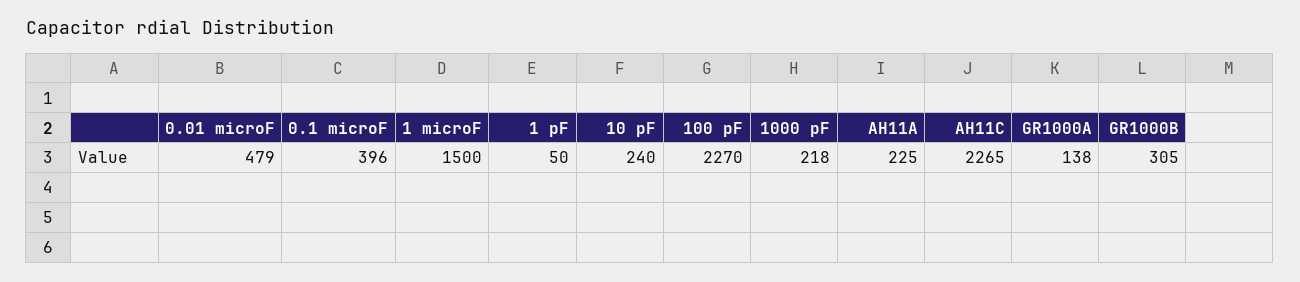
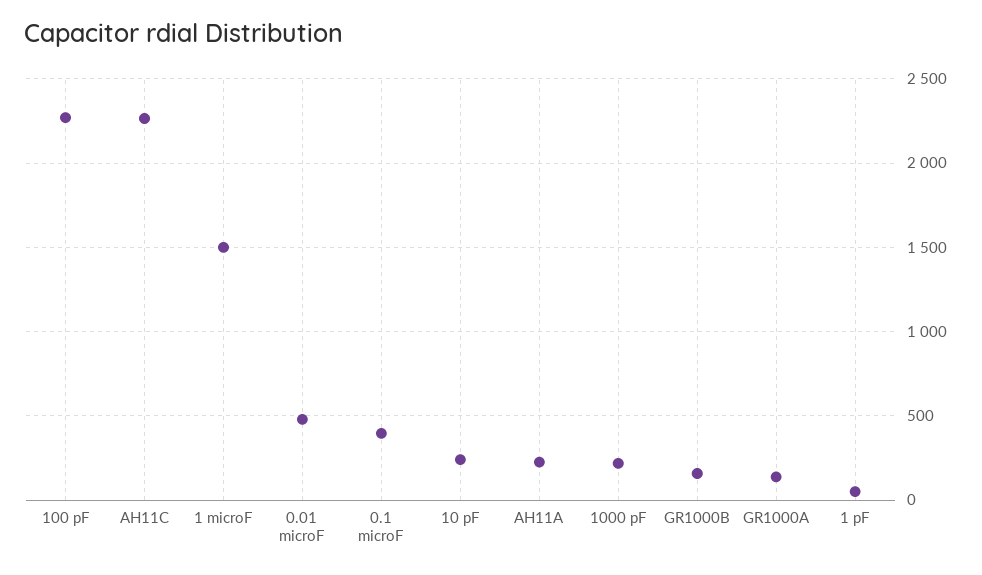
GR1000B: 305 -> 150

